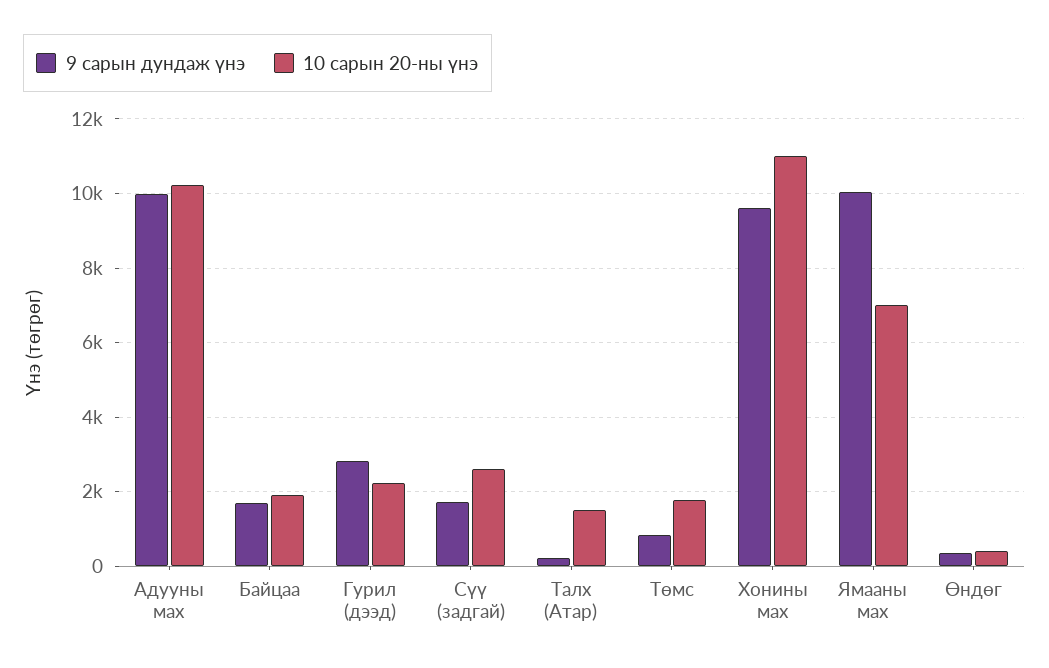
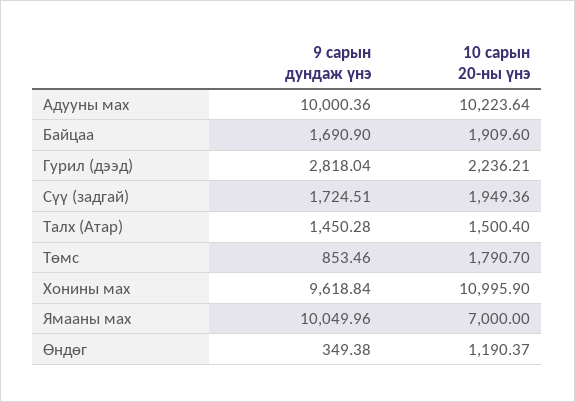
10 сарын 20-ны үнэ, Сүү (задгай): 2600 -> 1949.36
9 сарын дундаж үнэ, Талх (Атар): 200 -> 1450.28
10 сарын 20-ны үнэ, Өндөг: 400 -> 1190.37

